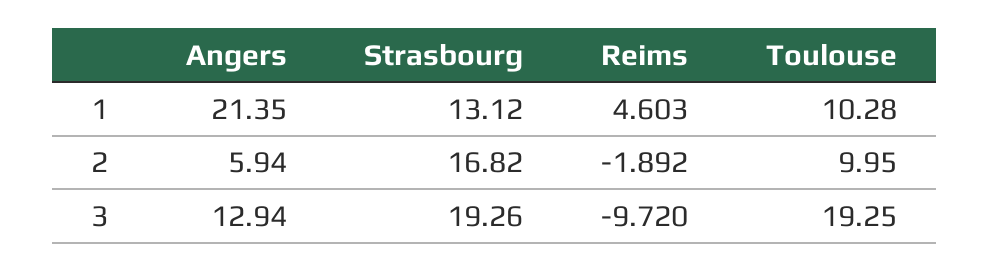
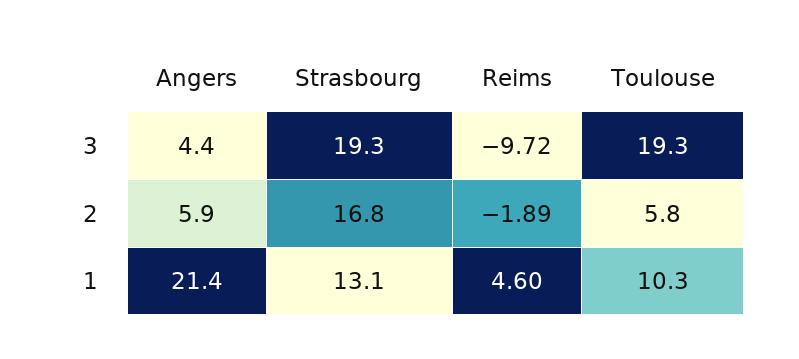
Toulouse, 2: 9.95 -> 5.8
Angers, 3: 12.94 -> 4.4

